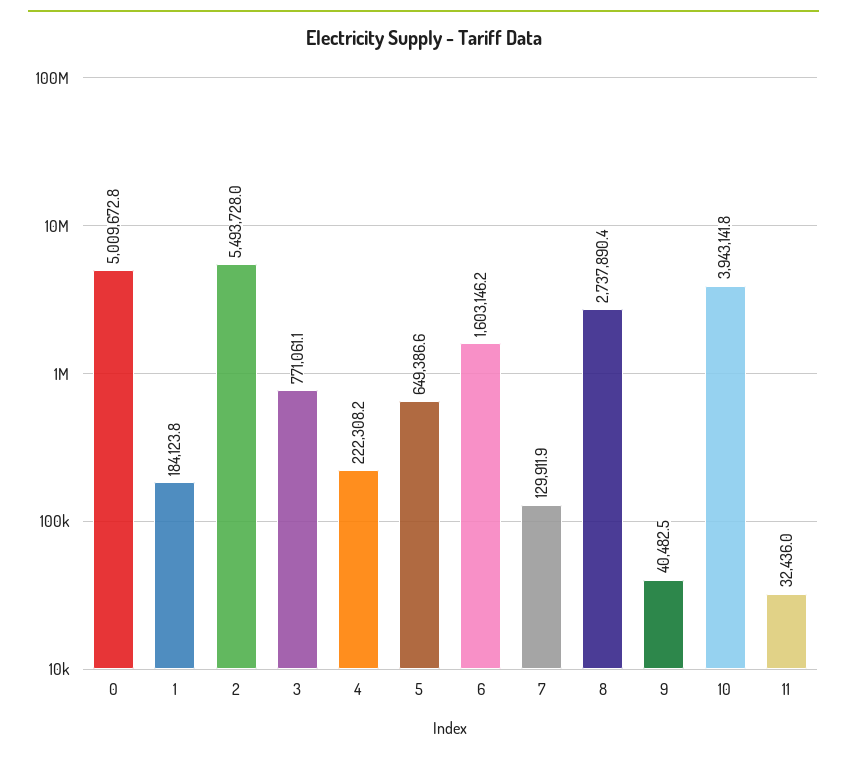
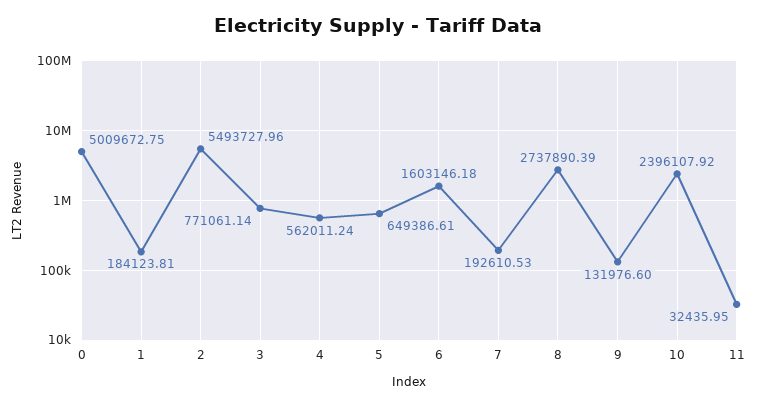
4: 222308.2 -> 562011.24
7: 129911.9 -> 192610.53
9: 40482.5 -> 131976.6
10: 3943141.8 -> 2396107.92

